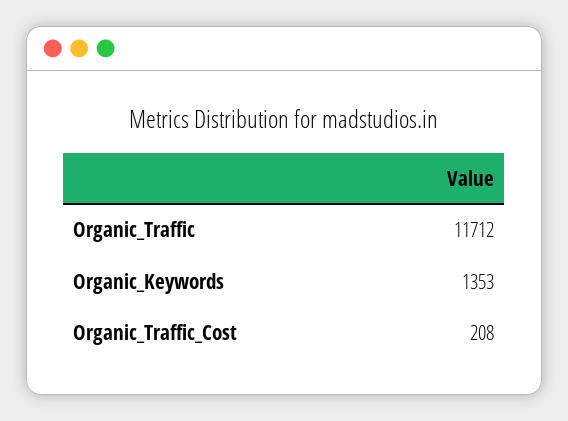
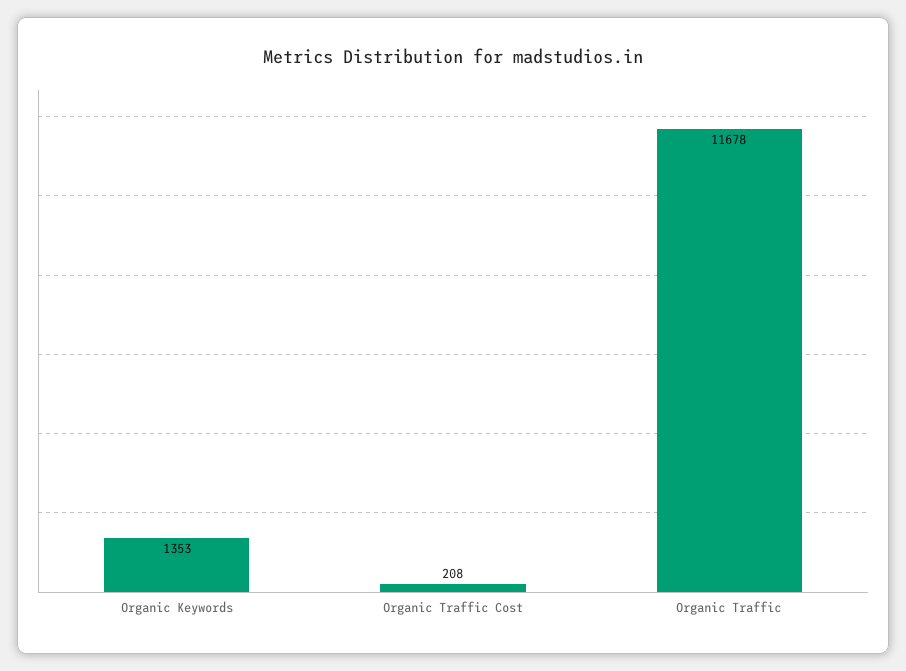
Organic_Traffic: 11712 -> 11678

